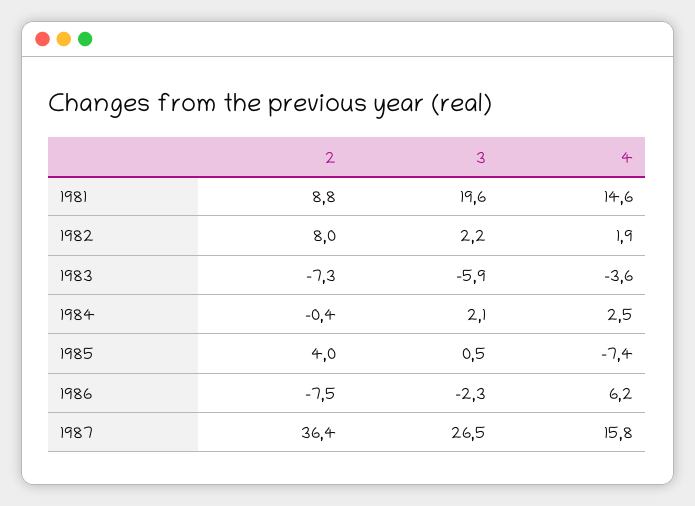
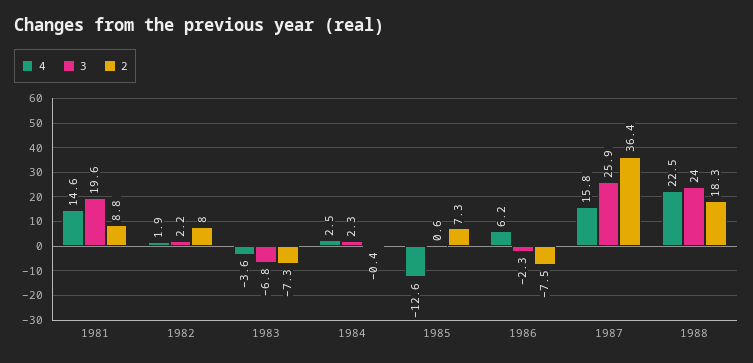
3, 1983: -5.9 -> -6.8
3, 1984: 2.1 -> 2.3
2, 1985: 4 -> 7.3
3, 1985: 0.5 -> 0.6
4, 1985: -7.4 -> -12.6
3, 1987: 26.5 -> 25.9
4, 1988: none -> 22.5
3, 1988: none -> 24
2, 1988: none -> 18.3

